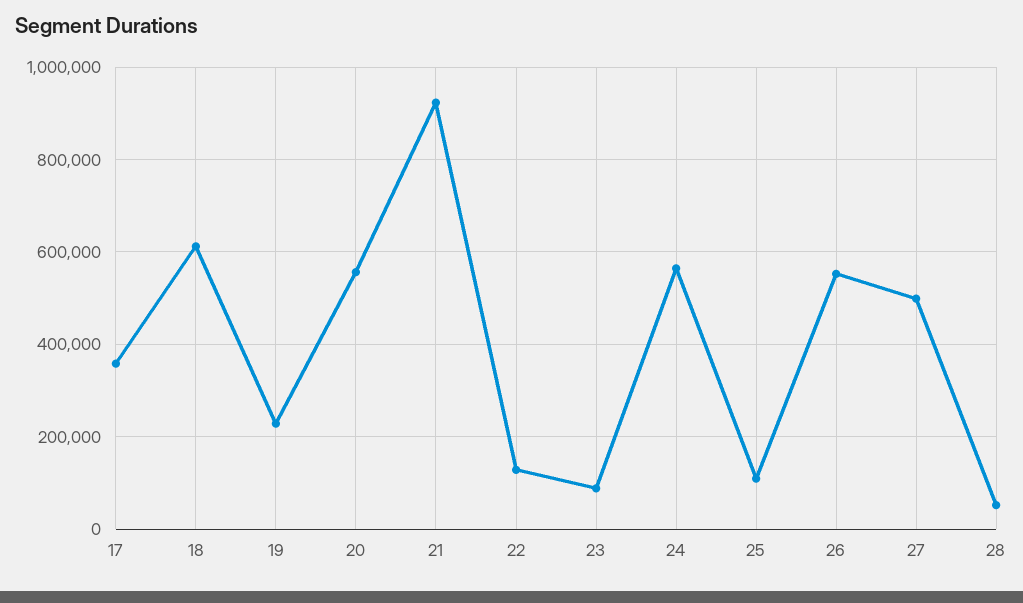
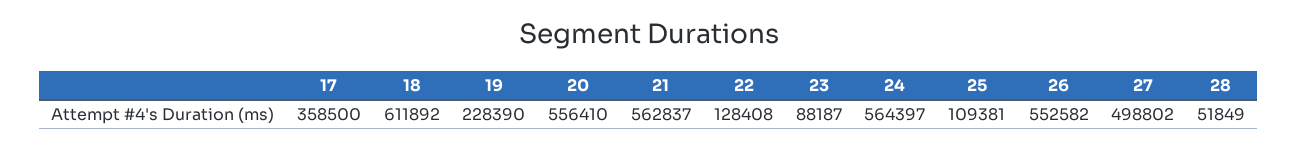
21: 920000 -> 562837

